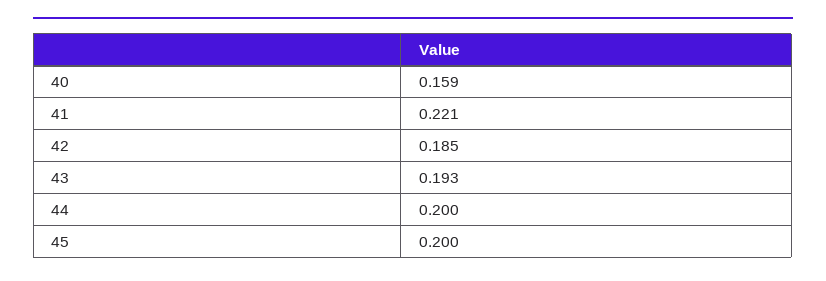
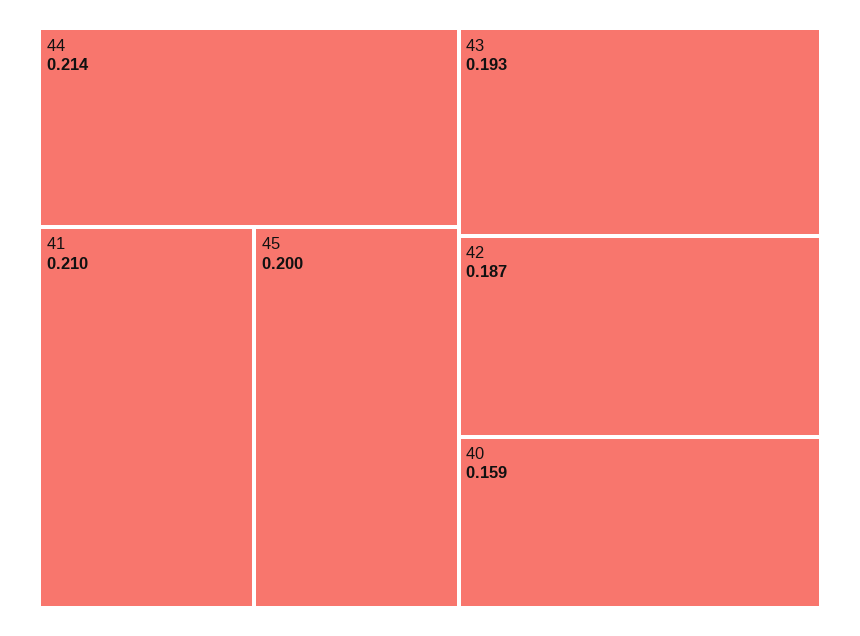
41: 0.221 -> 0.21
42: 0.185 -> 0.187
44: 0.2 -> 0.214

